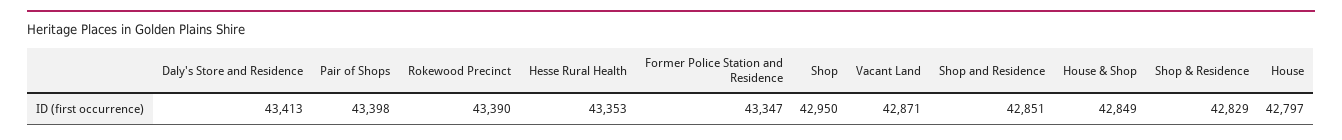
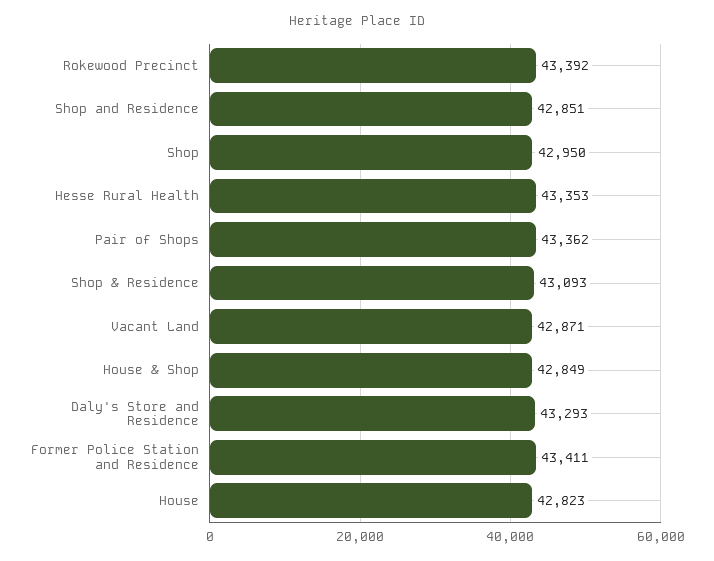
Daly's Store and Residence: 43413 -> 43293
Pair of Shops: 43398 -> 43362
Rokewood Precinct: 43390 -> 43392
Former Police Station and Residence: 43347 -> 43411
Shop & Residence: 42829 -> 43093
House: 42797 -> 42823

